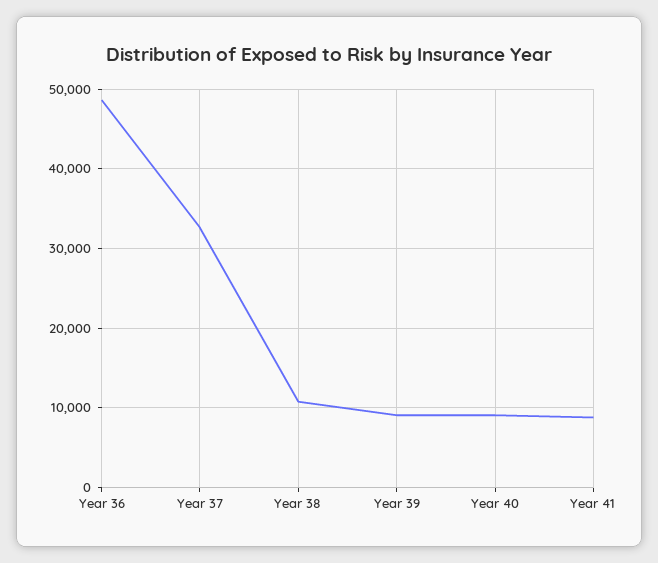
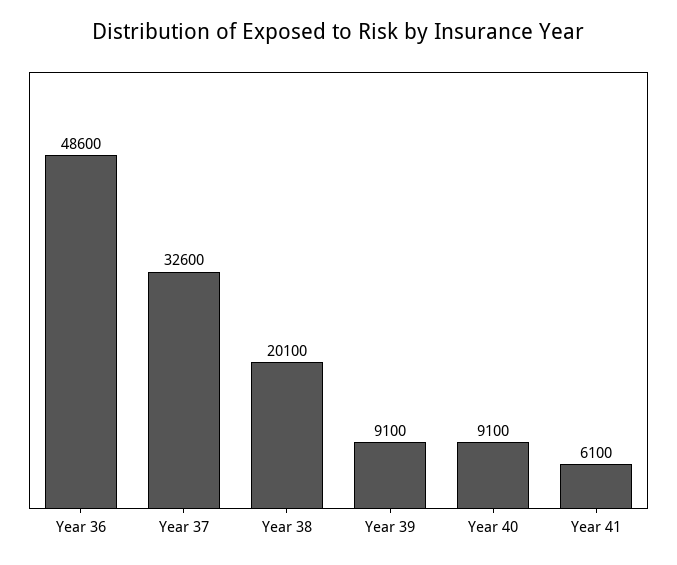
Year 38: 11000 -> 20100
Year 41: 9000 -> 6100

